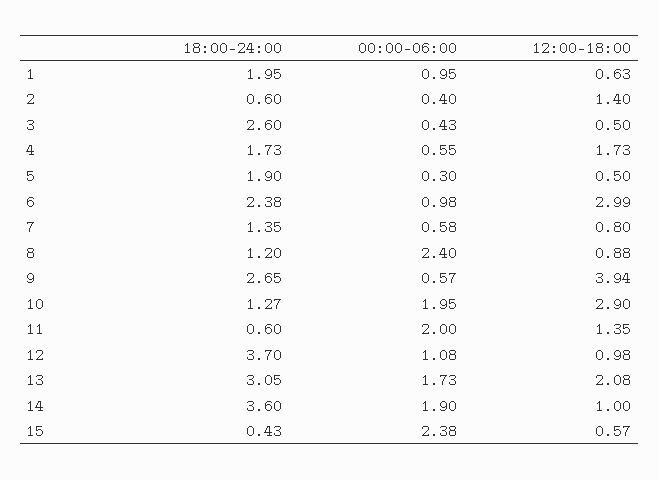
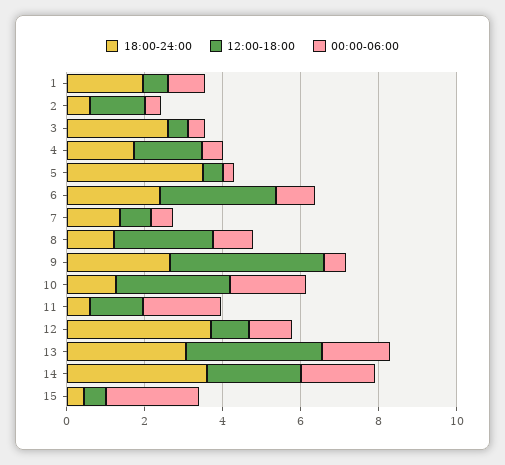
18:00-24:00, 5: 1.9 -> 3.5
00:00-06:00, 8: 2.4 -> 1
12:00-18:00, 8: 0.88 -> 2.5
12:00-18:00, 13: 2.08 -> 3.5
12:00-18:00, 14: 1 -> 2.5

